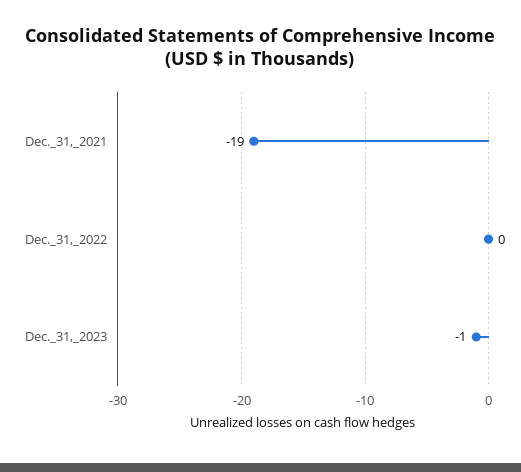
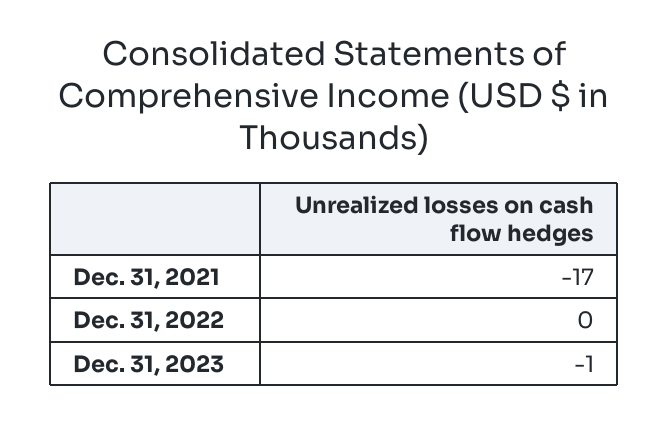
Dec._31,_2021: -19 -> -17

